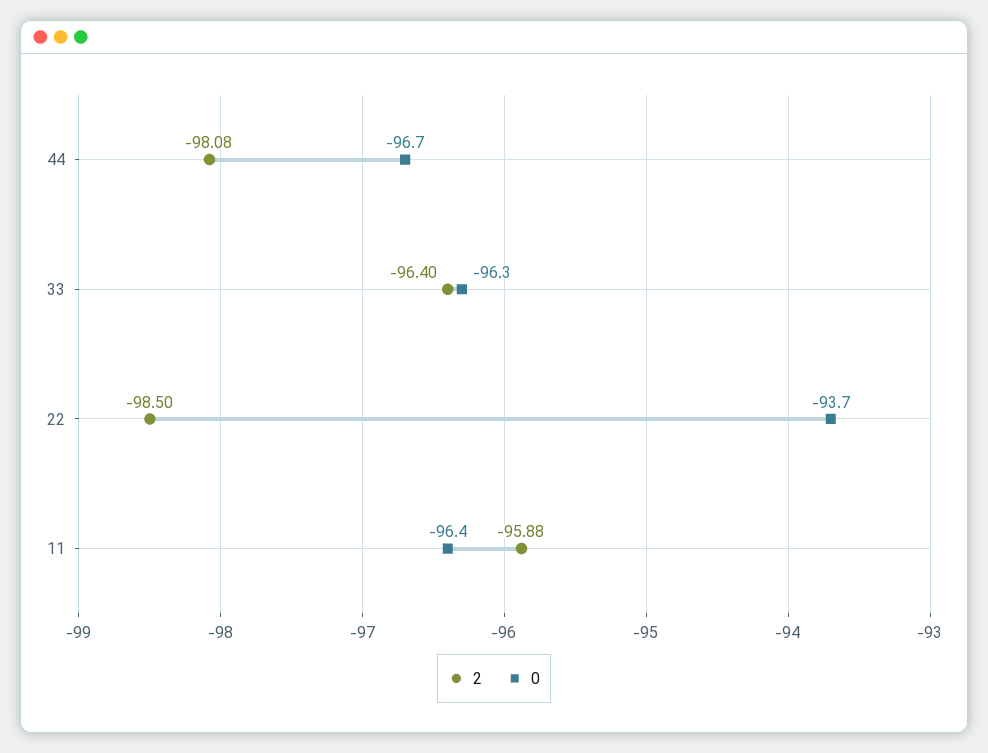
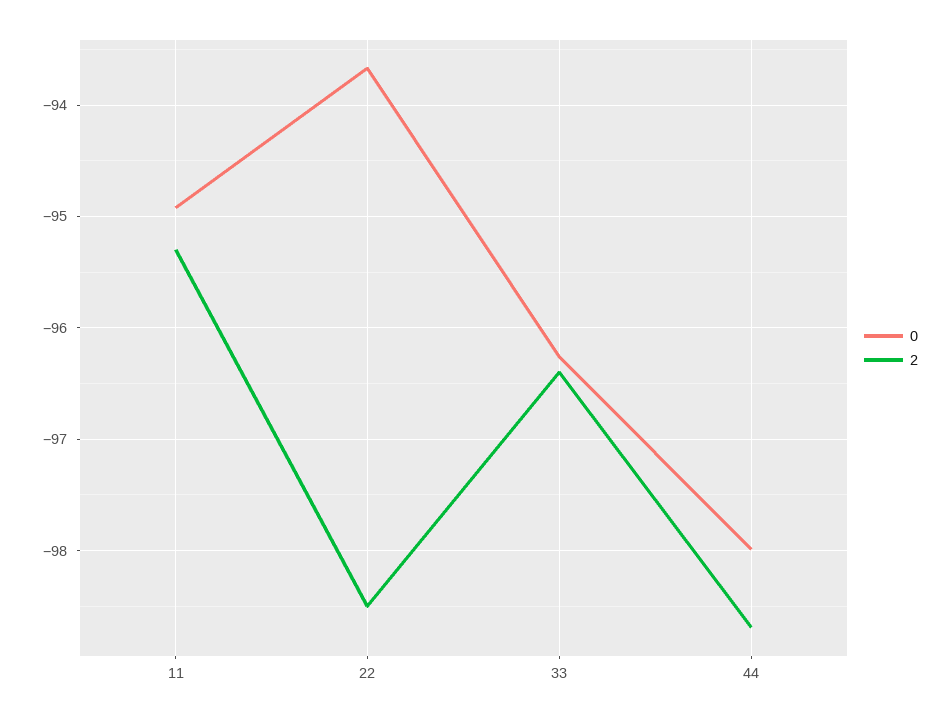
2, 44: -98.08 -> -98.7
0, 44: -96.7 -> -98
2, 11: -95.88 -> -95.3
0, 11: -96.4 -> -94.9

